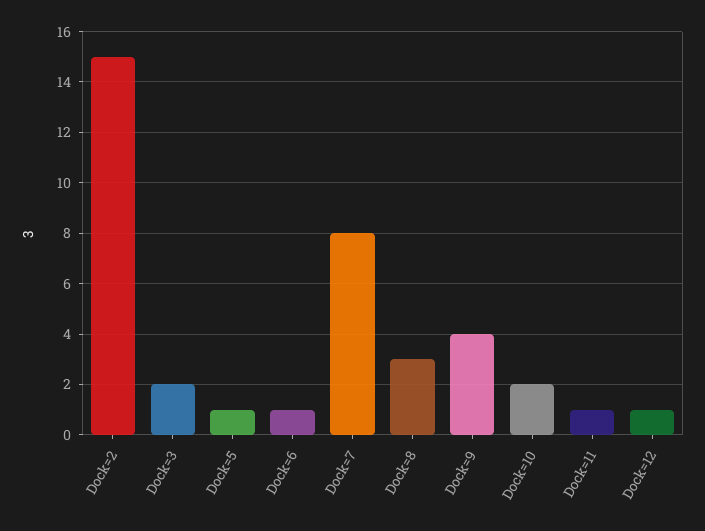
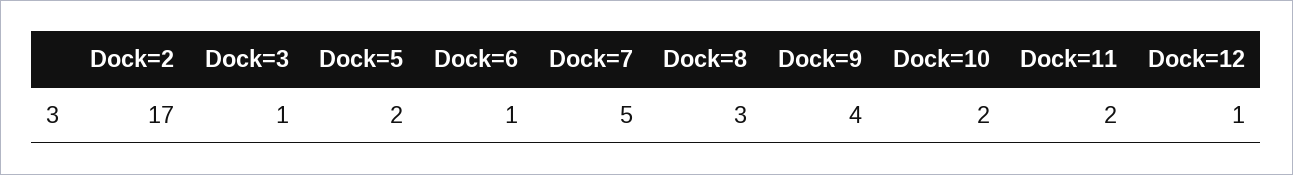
Dock=2: 15 -> 17
Dock=3: 2 -> 1
Dock=5: 1 -> 2
Dock=7: 8 -> 5
Dock=11: 1 -> 2

